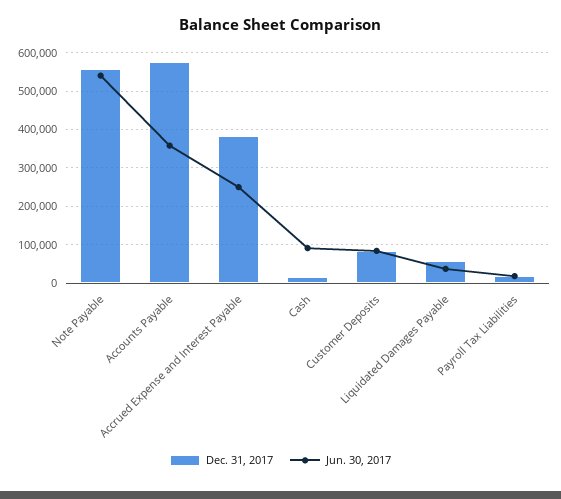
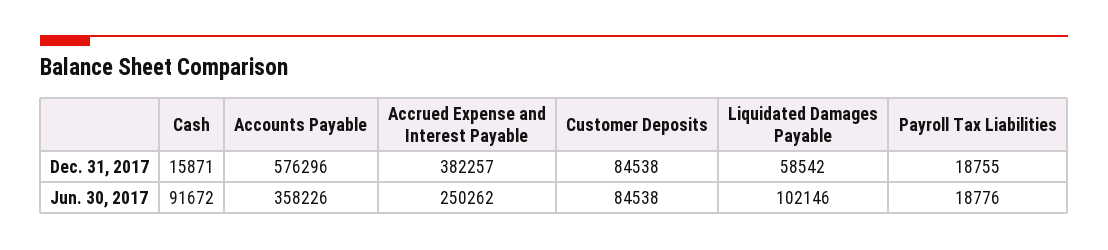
Dec. 31, 2017, Note Payable: 560000 -> none
Jun. 30, 2017, Note Payable: 540000 -> none
Jun. 30, 2017, Liquidated Damages Payable: 40000 -> 102146

